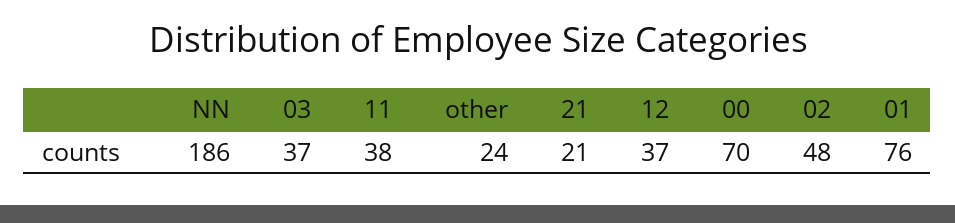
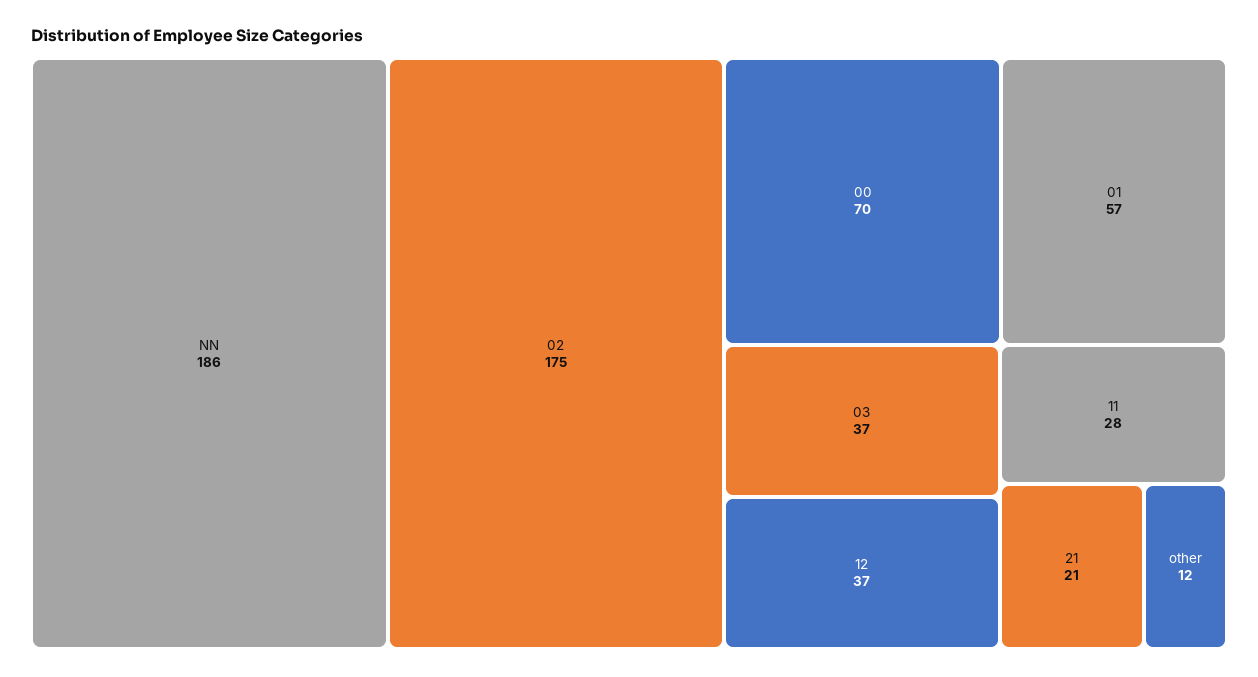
11: 38 -> 28
other: 24 -> 12
02: 48 -> 175
01: 76 -> 57

